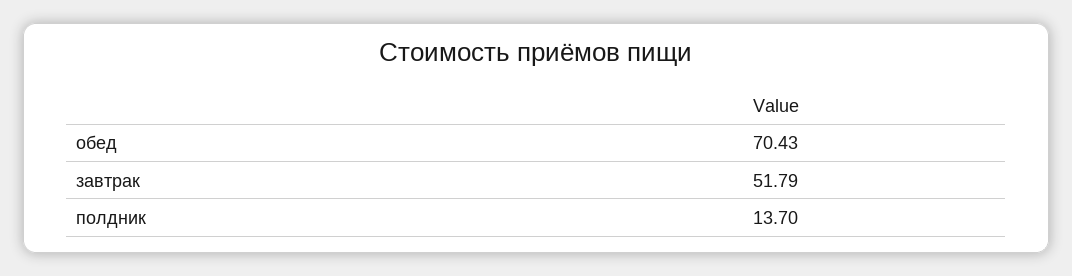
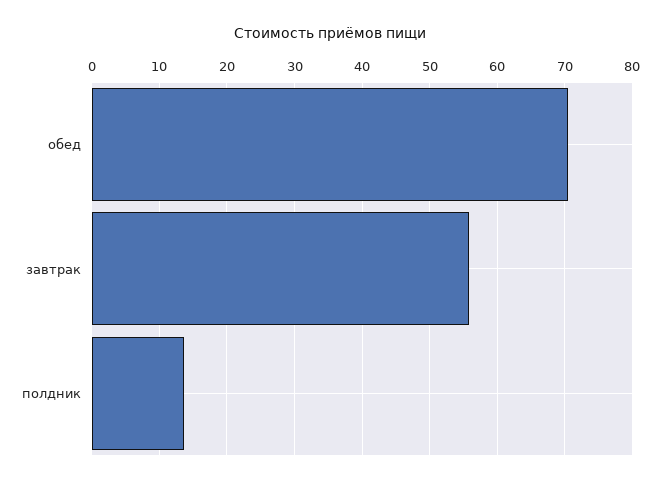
завтрак: 51.79 -> 56

